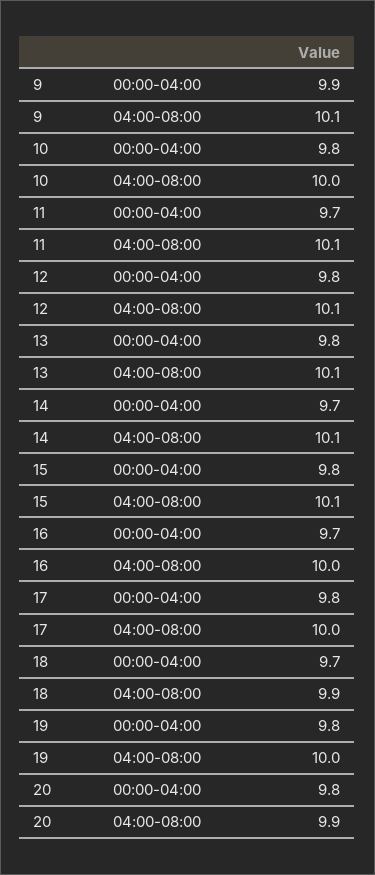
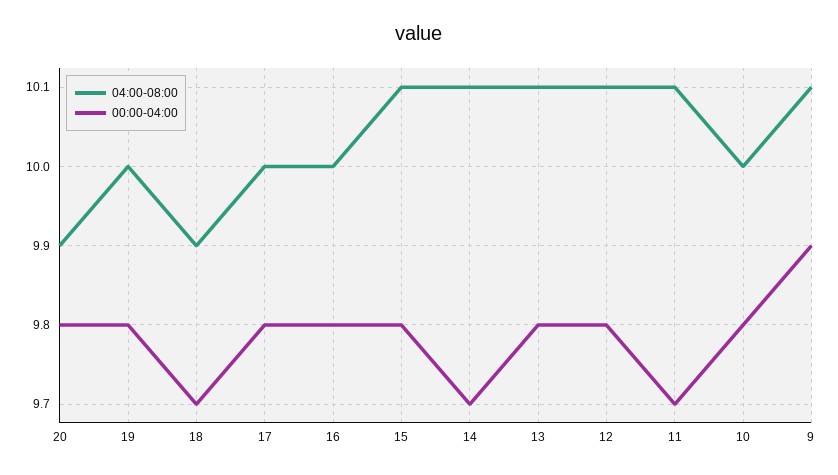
00:00-04:00, 16: 9.7 -> 9.8

